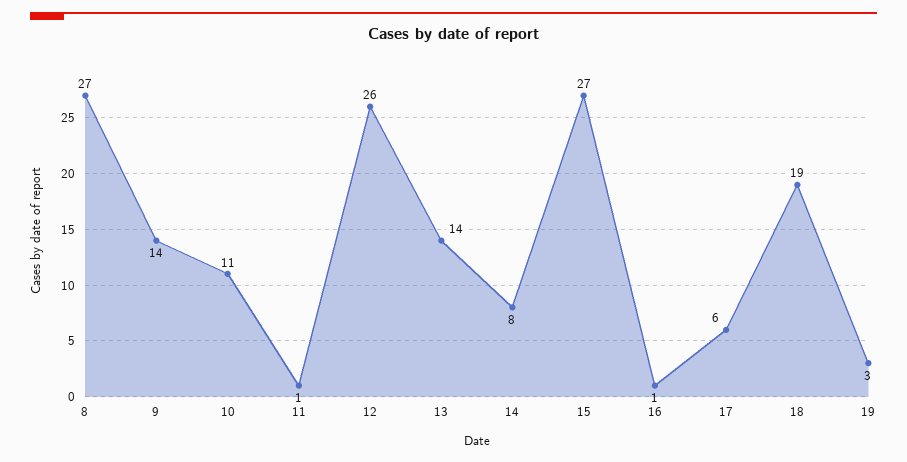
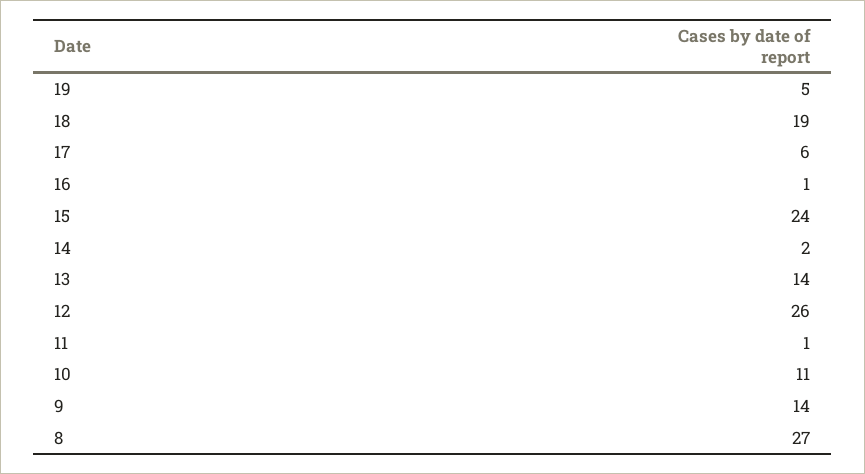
14: 8 -> 2
15: 27 -> 24
19: 3 -> 5

